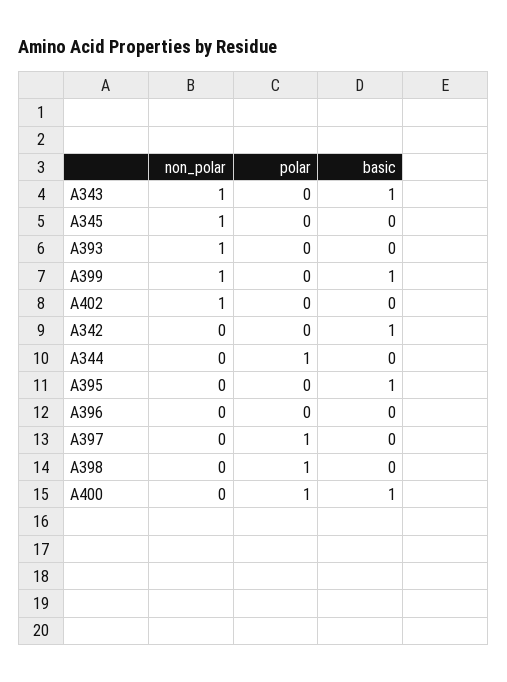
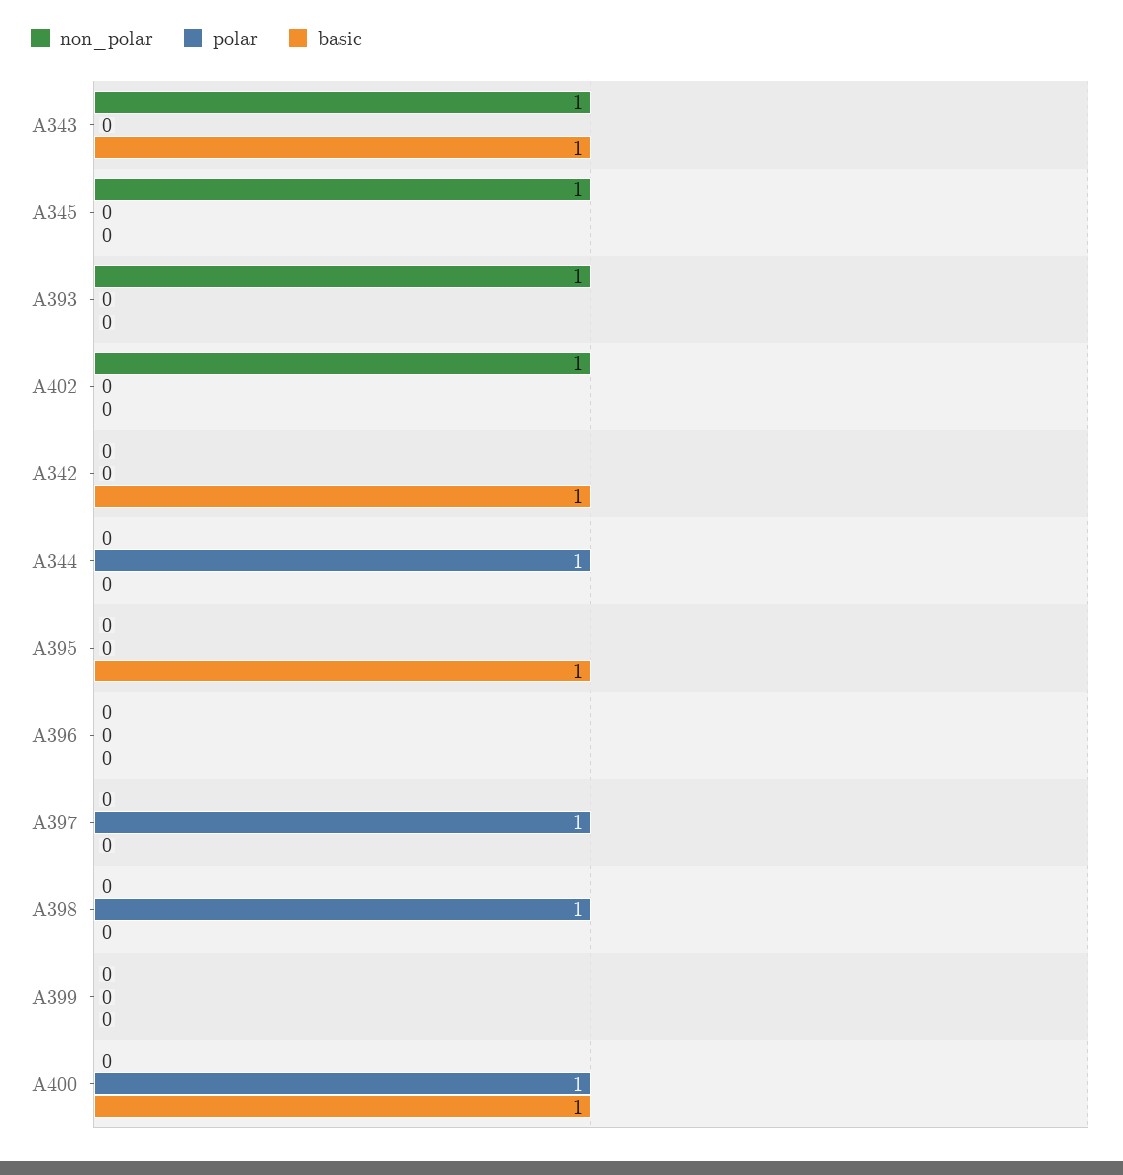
non_polar, A399: 1 -> 0
basic, A399: 1 -> 0

